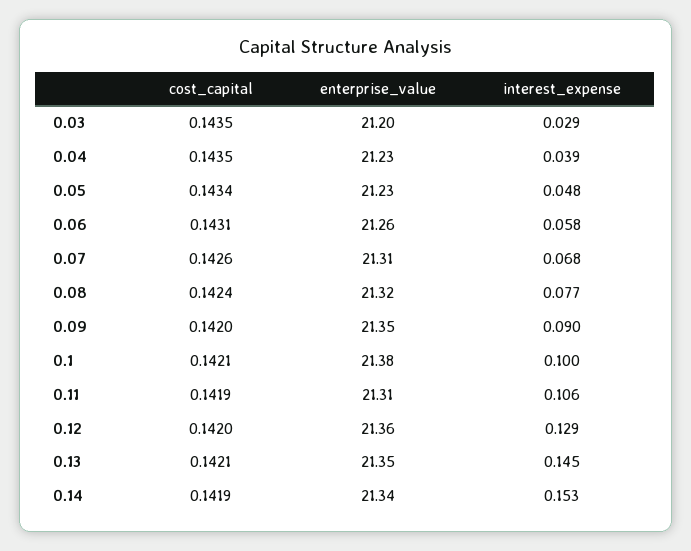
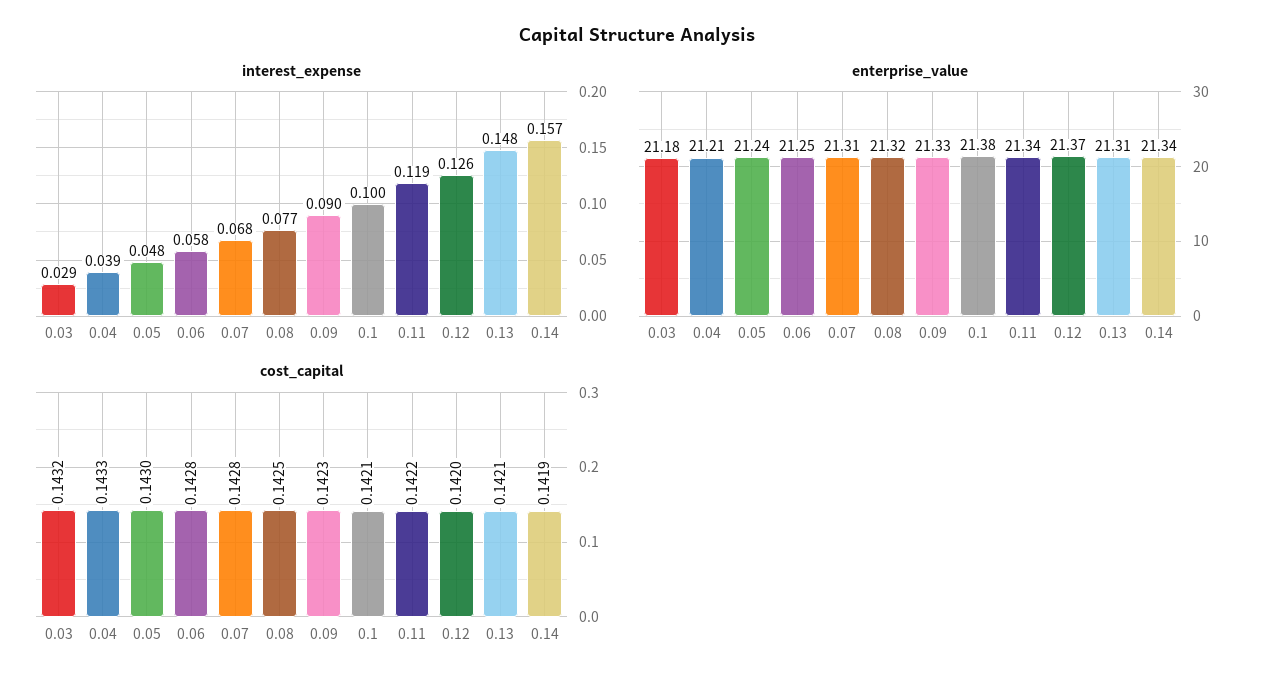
cost_capital, 0.03: 0.1435 -> 0.1432
enterprise_value, 0.03: 21.2 -> 21.18
cost_capital, 0.04: 0.1435 -> 0.1433
enterprise_value, 0.04: 21.23 -> 21.21
cost_capital, 0.05: 0.1434 -> 0.143
enterprise_value, 0.05: 21.23 -> 21.24
cost_capital, 0.06: 0.1431 -> 0.1428
enterprise_value, 0.06: 21.26 -> 21.25
cost_capital, 0.07: 0.1426 -> 0.1428
cost_capital, 0.08: 0.1424 -> 0.1425
cost_capital, 0.09: 0.142 -> 0.1423
enterprise_value, 0.09: 21.35 -> 21.33
cost_capital, 0.11: 0.1419 -> 0.1422
enterprise_value, 0.11: 21.31 -> 21.34
interest_expense, 0.11: 0.106 -> 0.119
enterprise_value, 0.12: 21.36 -> 21.37
interest_expense, 0.12: 0.129 -> 0.126
enterprise_value, 0.13: 21.35 -> 21.31
interest_expense, 0.13: 0.145 -> 0.148
interest_expense, 0.14: 0.153 -> 0.157

